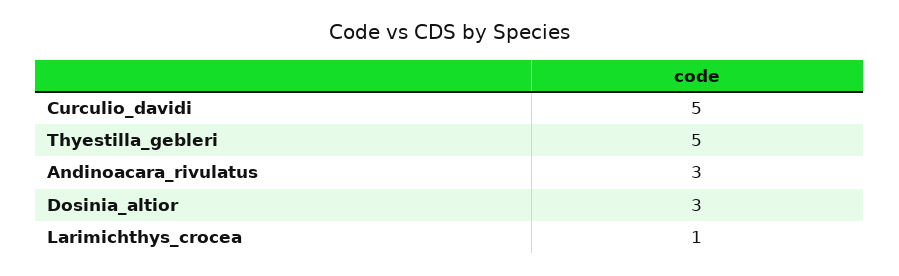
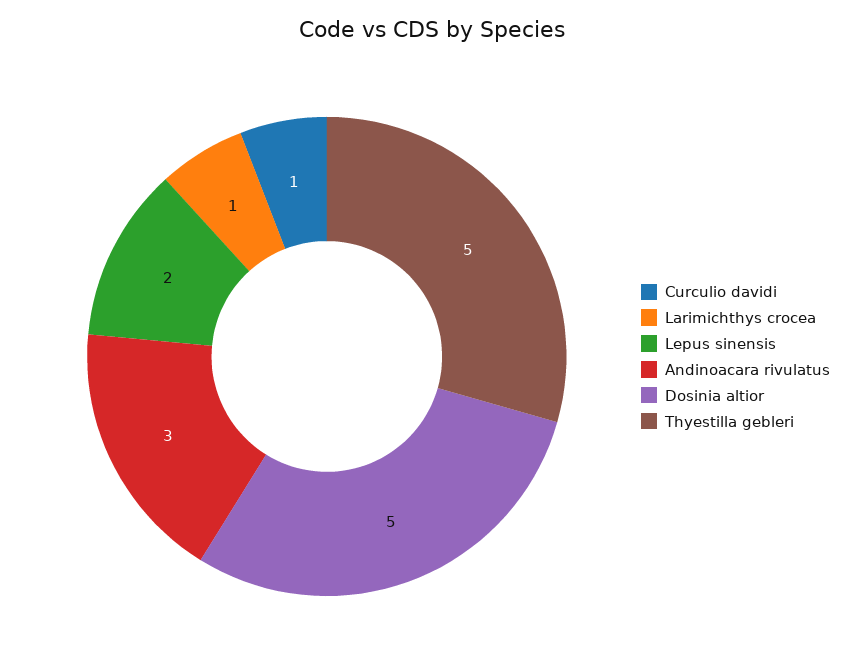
Curculio_davidi: 5 -> 1
Dosinia_altior: 3 -> 5
Lepus sinensis: none -> 2

